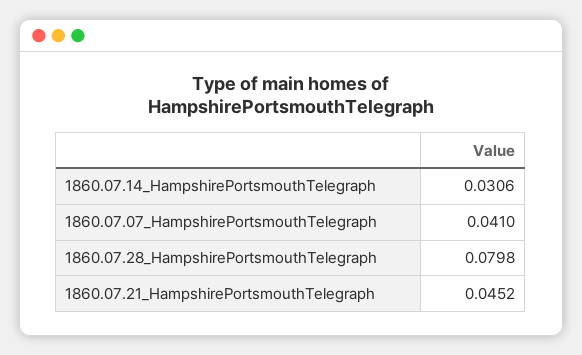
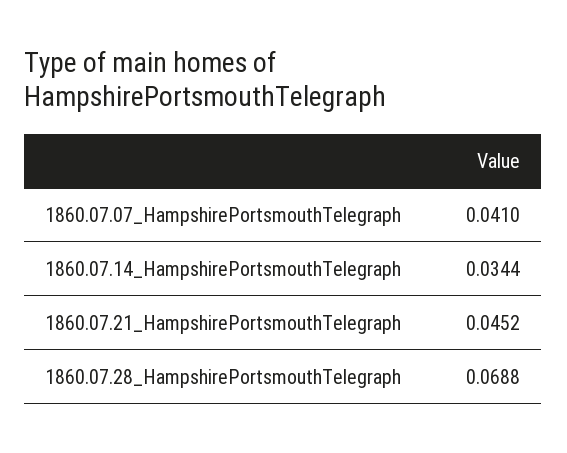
1860.07.14_HampshirePortsmouthTelegraph: 0.0306 -> 0.0344
1860.07.28_HampshirePortsmouthTelegraph: 0.0798 -> 0.0688

